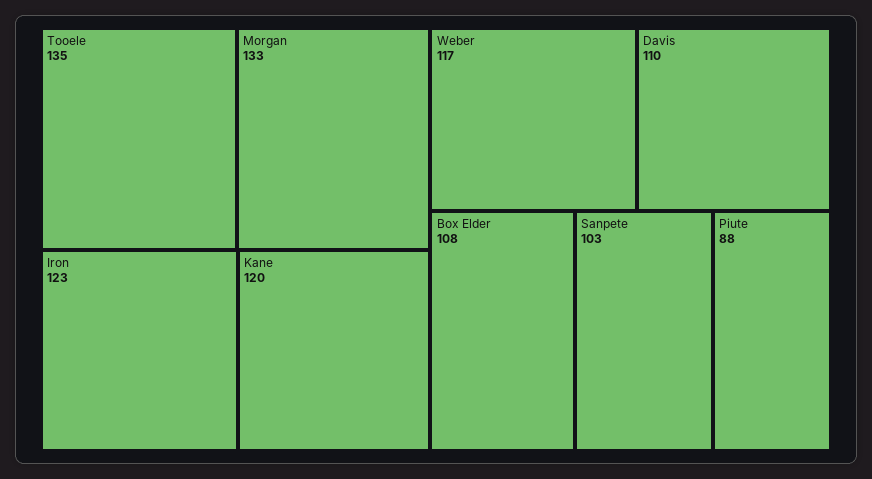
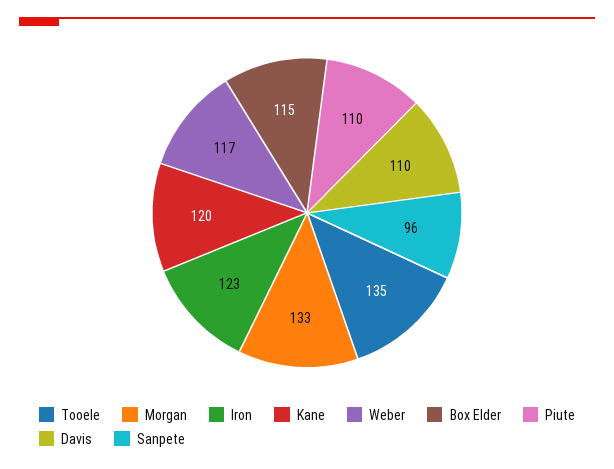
Box Elder: 108 -> 115
Sanpete: 103 -> 96
Piute: 88 -> 110

